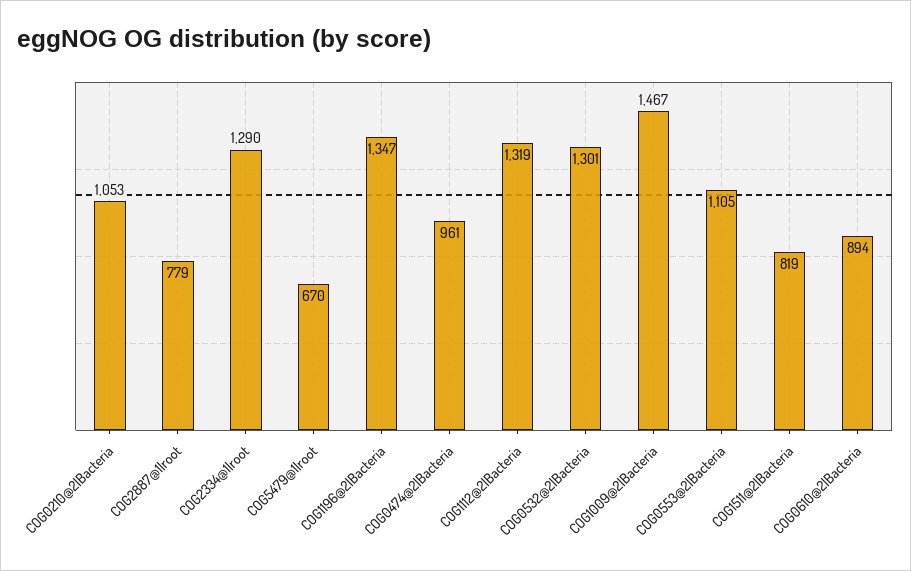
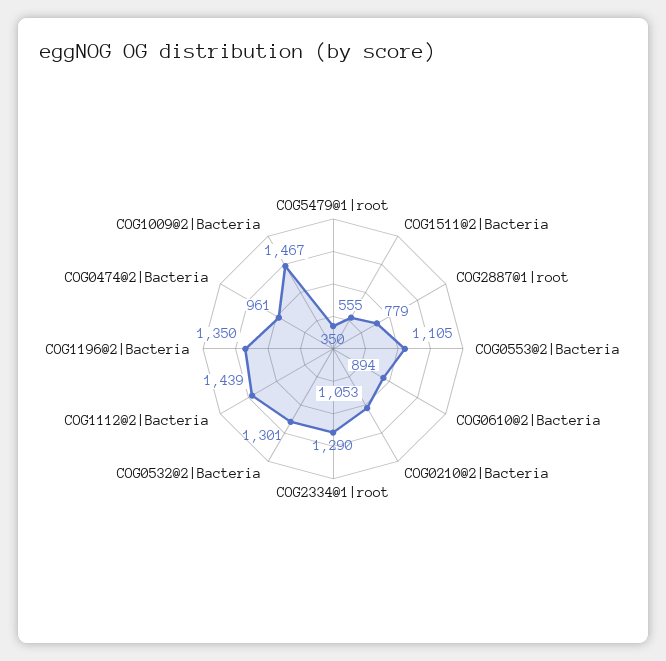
COG5479@1|root: 670 -> 350
COG1196@2|Bacteria: 1347 -> 1350
COG1112@2|Bacteria: 1319 -> 1439
COG1511@2|Bacteria: 819 -> 555

